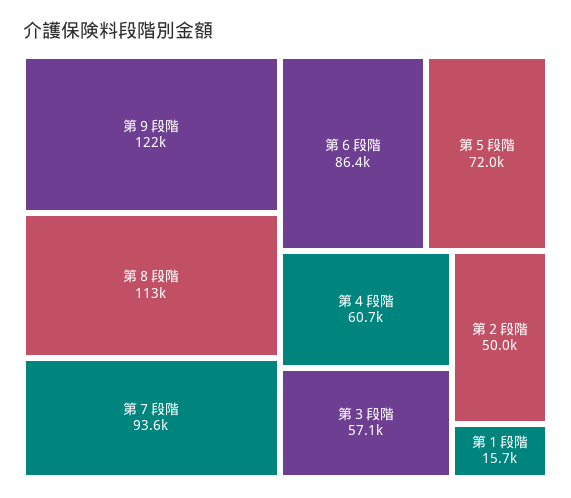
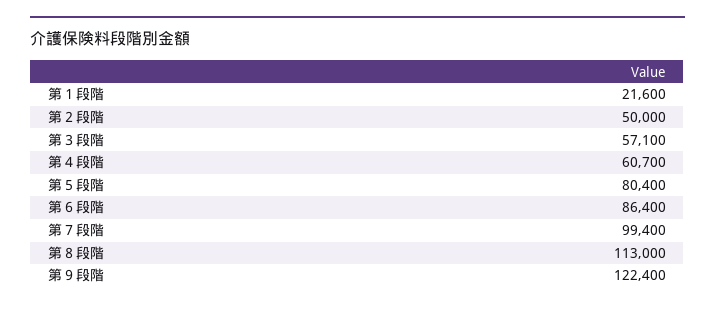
第７段階: 93600 -> 99400
第５段階: 72000 -> 80400
第１段階: 15700 -> 21600

